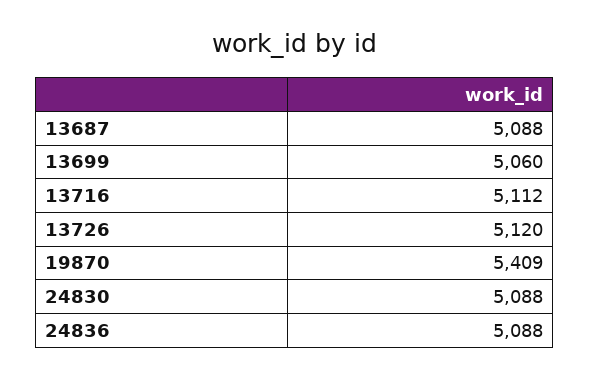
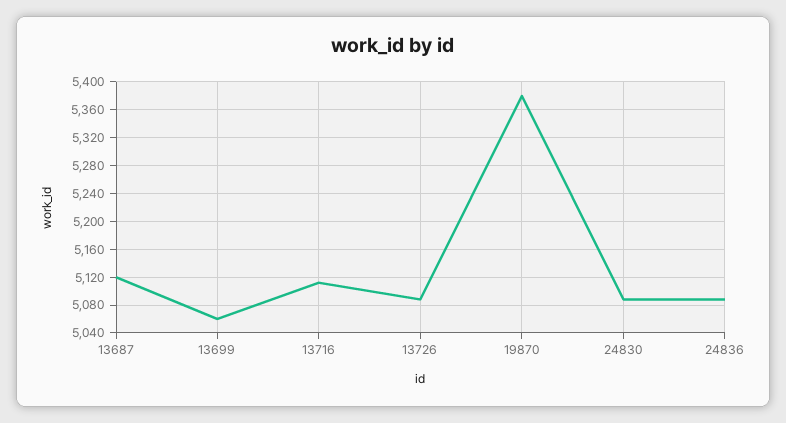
13687: 5088 -> 5120
13726: 5120 -> 5090
19870: 5409 -> 5380

